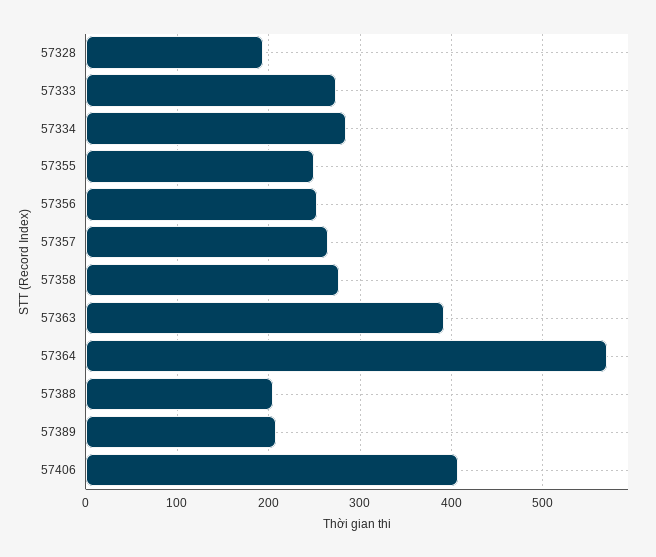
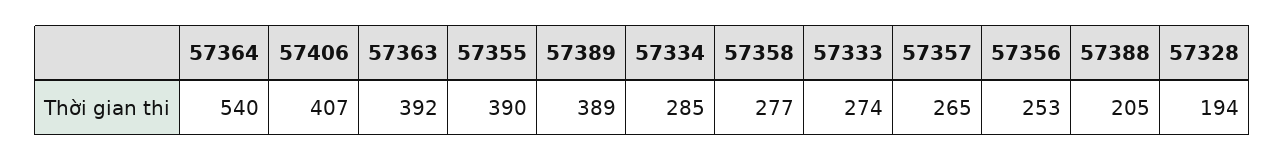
57355: 250 -> 390
57364: 570 -> 540
57389: 210 -> 389

